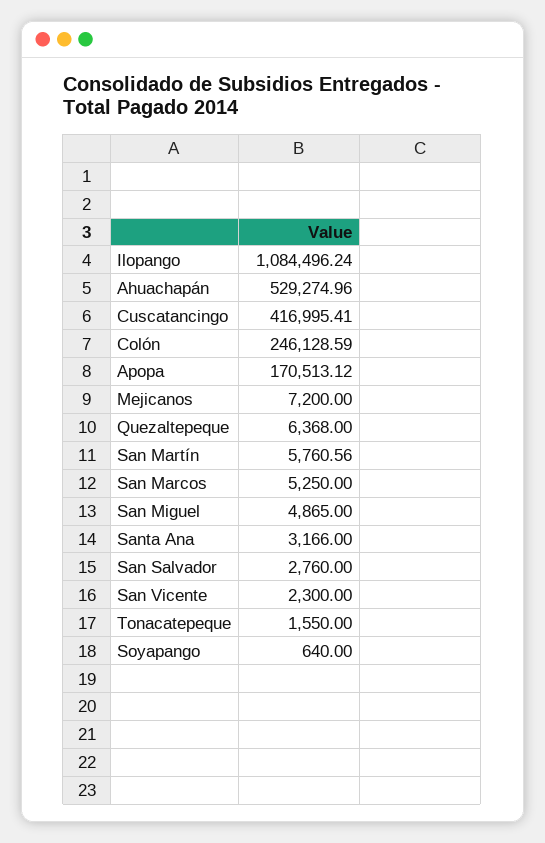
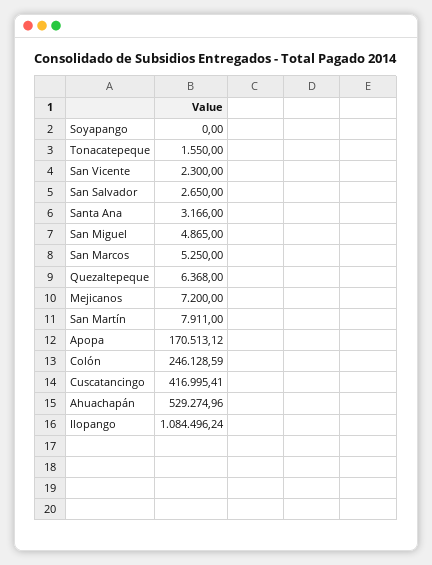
San Martín: 5760.56 -> 7911
San Salvador: 2760 -> 2650
Soyapango: 640 -> 0

